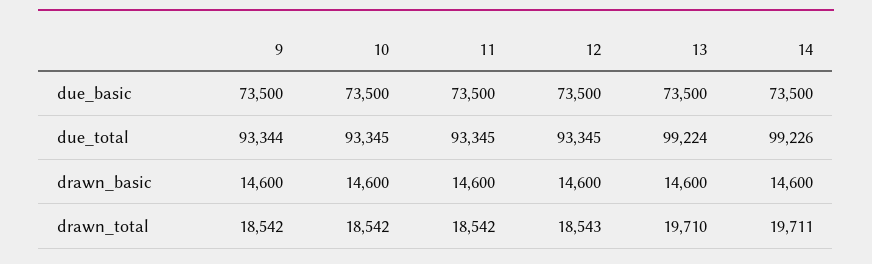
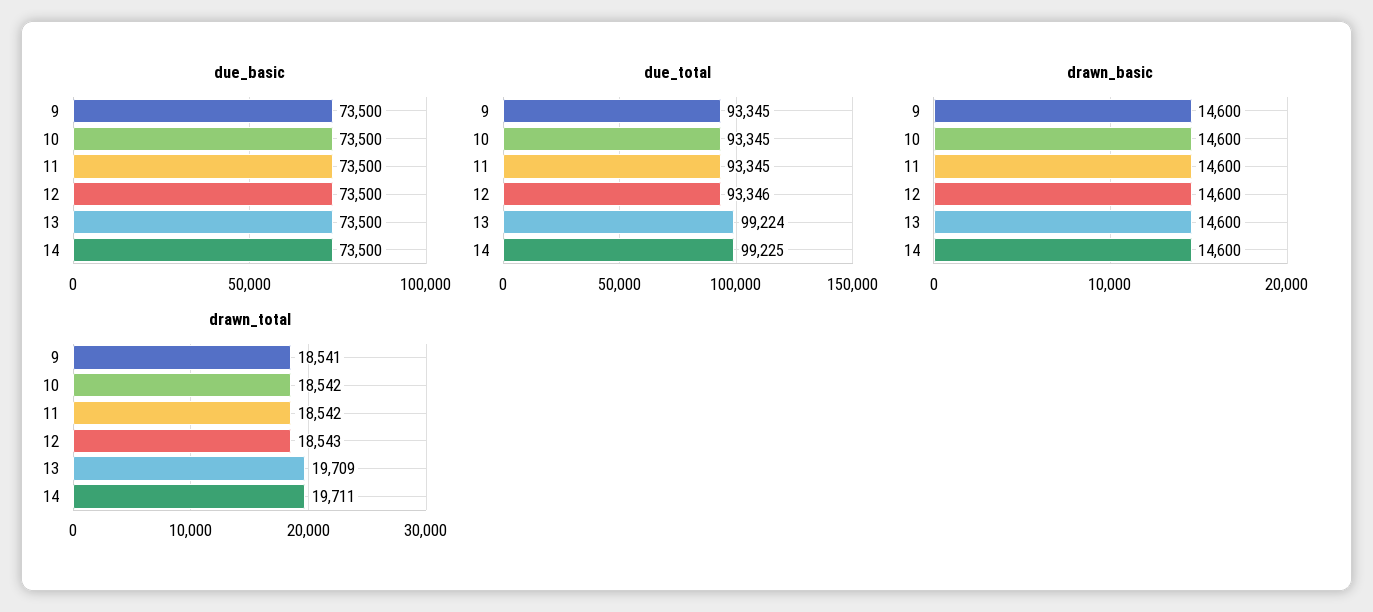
due_total, 9: 93344 -> 93345
due_total, 12: 93345 -> 93346
due_total, 14: 99226 -> 99225
drawn_total, 9: 18542 -> 18541
drawn_total, 13: 19710 -> 19709

